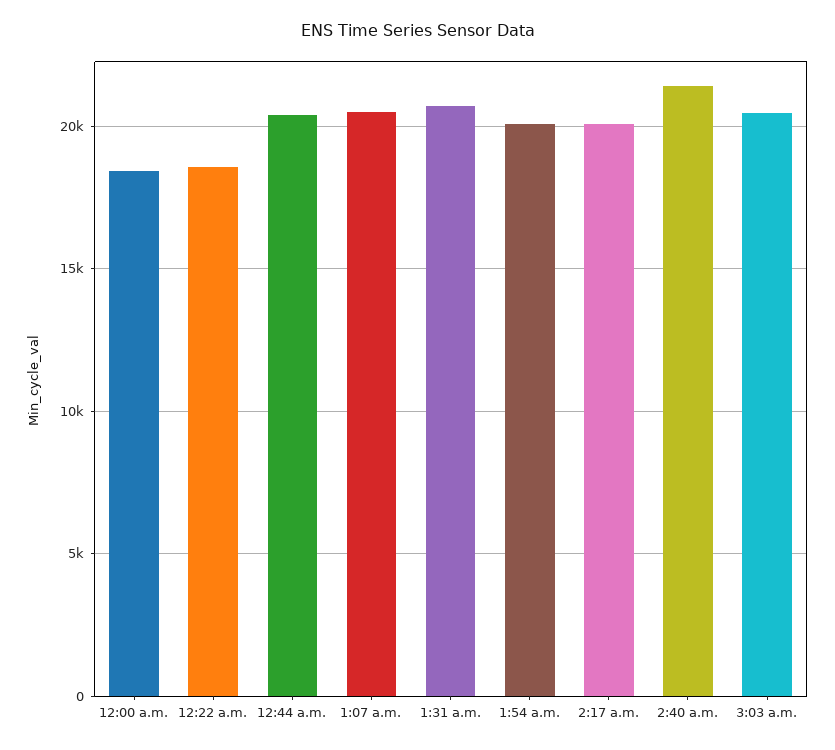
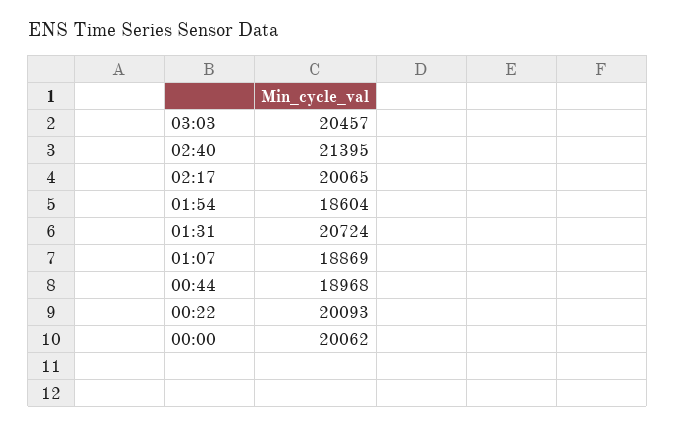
12:00 a.m.: 18500 -> 20062
12:22 a.m.: 18500 -> 20093
12:44 a.m.: 20500 -> 18968
1:07 a.m.: 20500 -> 18869
1:54 a.m.: 20000 -> 18604

